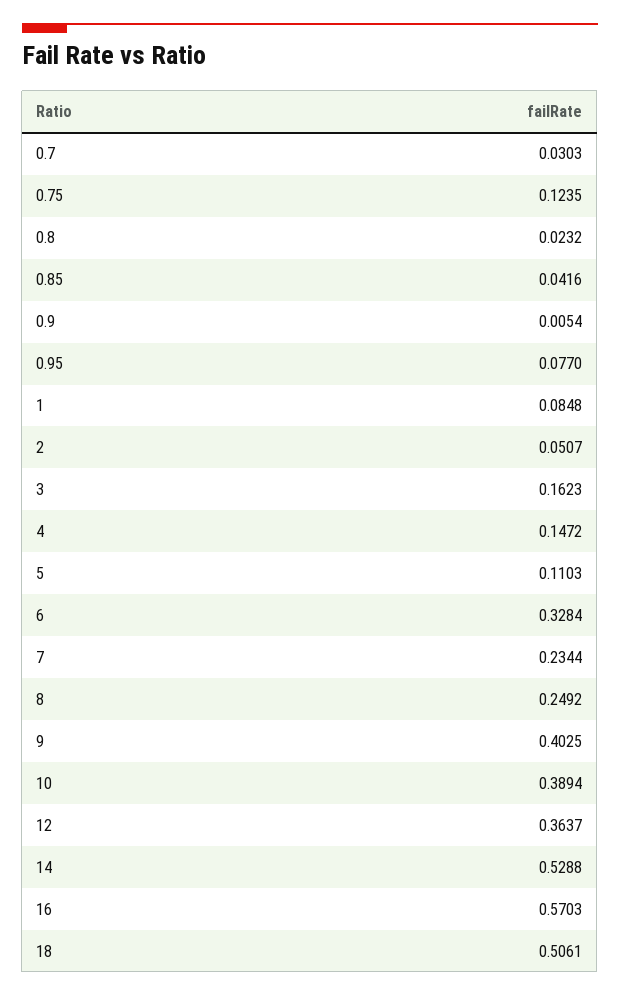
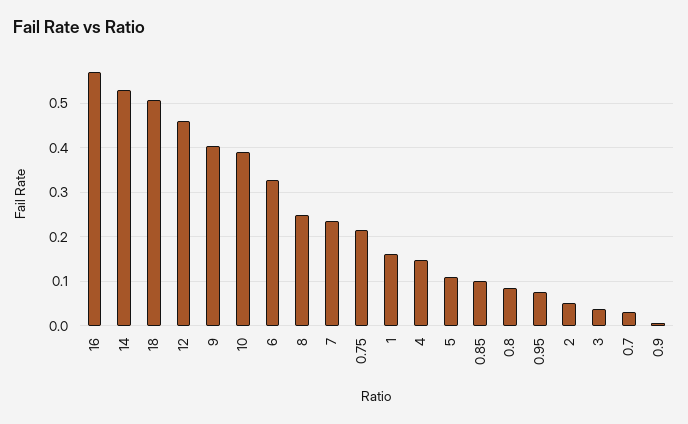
0.75: 0.1235 -> 0.22
0.8: 0.0232 -> 0.08
0.85: 0.0416 -> 0.1
1: 0.0848 -> 0.16
3: 0.1623 -> 0.04
12: 0.3637 -> 0.46

